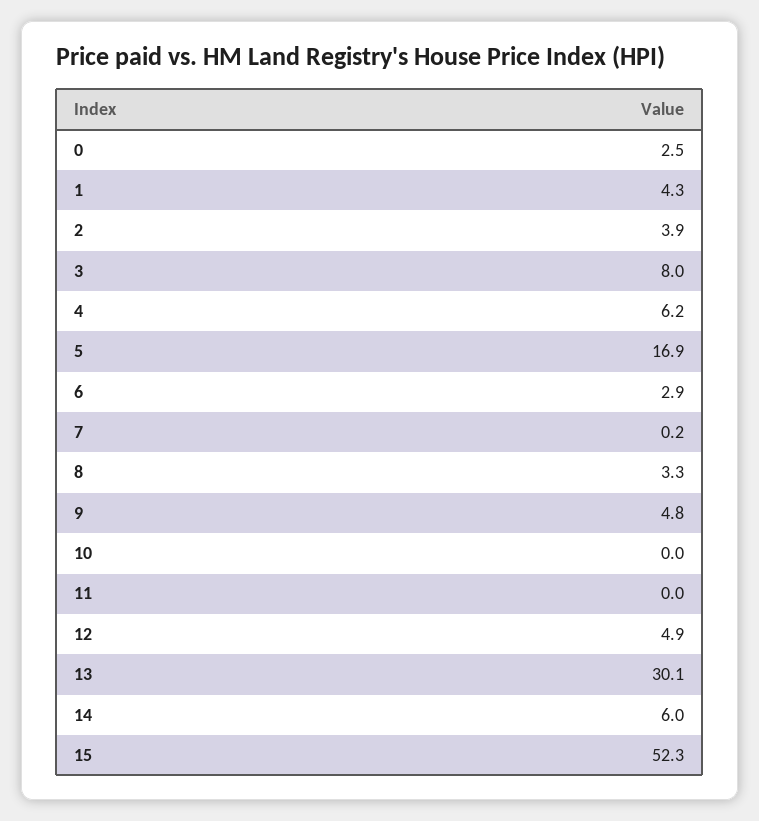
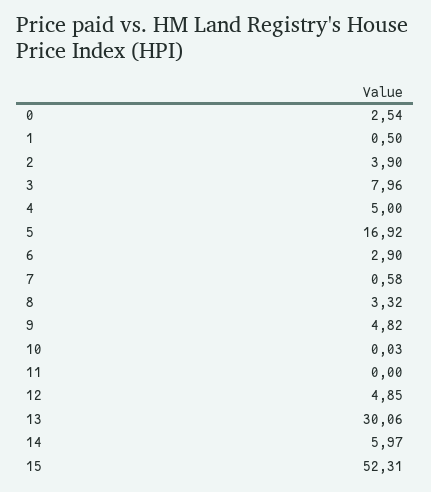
1: 4.3 -> 0.5
4: 6.2 -> 5
7: 0.2 -> 0.58

